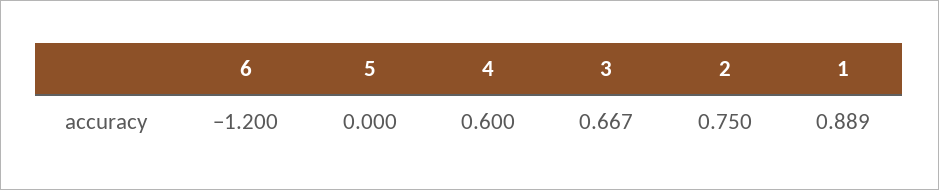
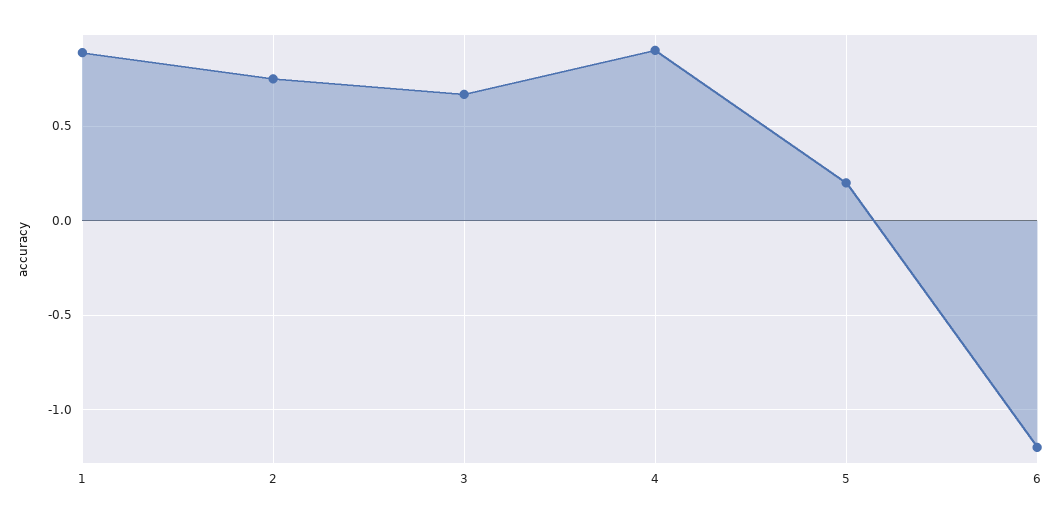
5: 0 -> 0.2
4: 0.6 -> 0.9

